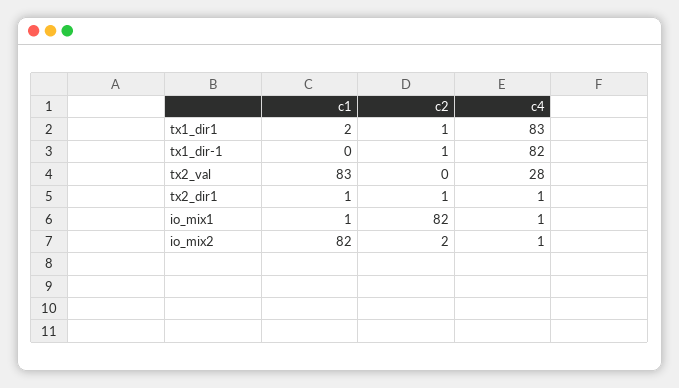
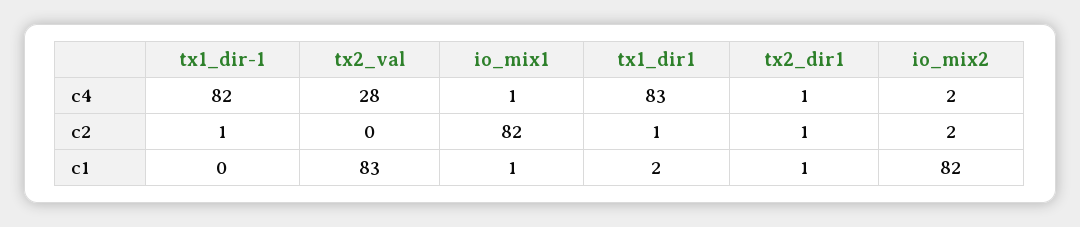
c4, io_mix2: 1 -> 2

